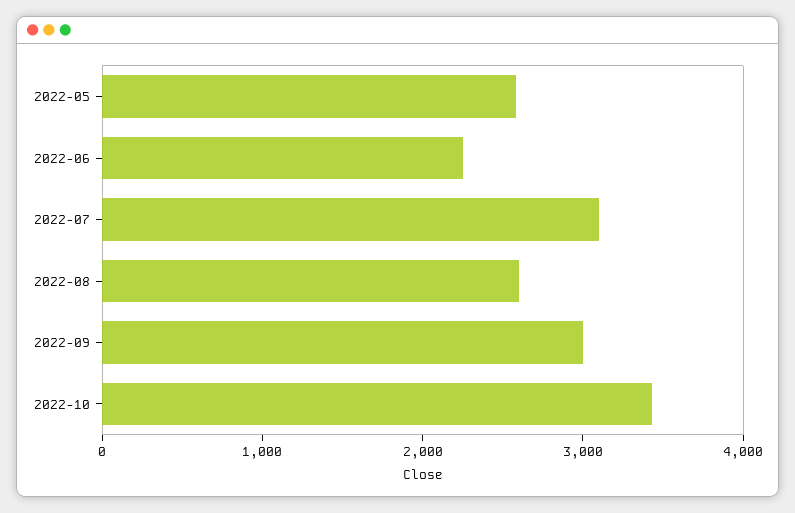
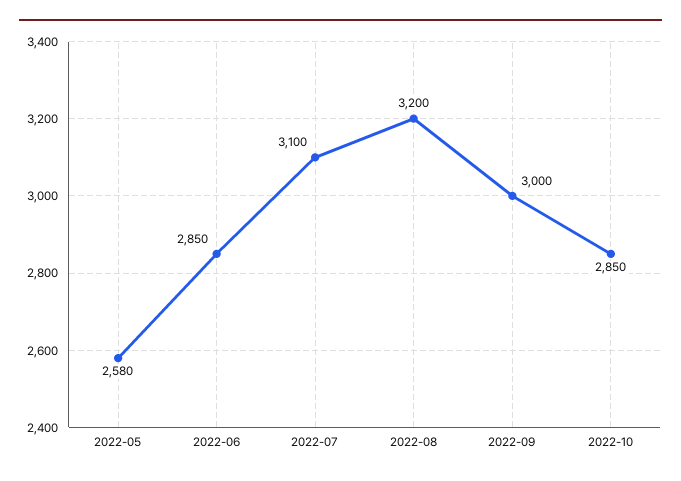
2022-06: 2200 -> 2850
2022-08: 2600 -> 3200
2022-10: 3400 -> 2850

